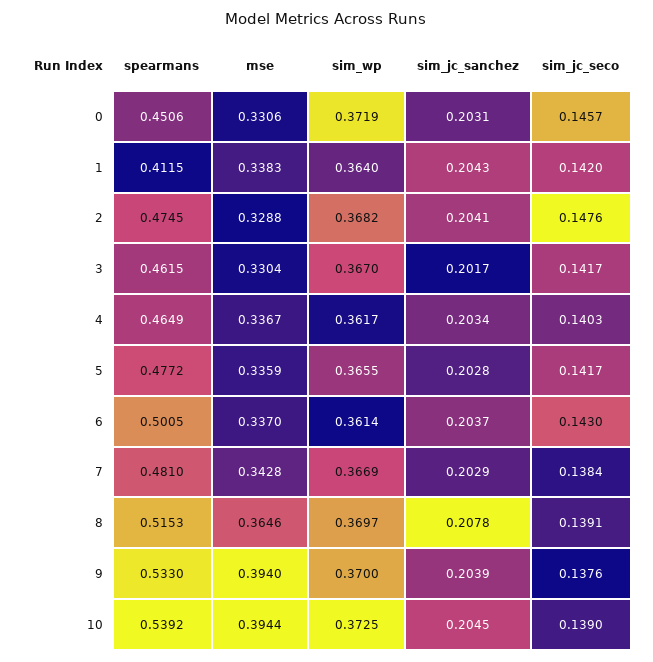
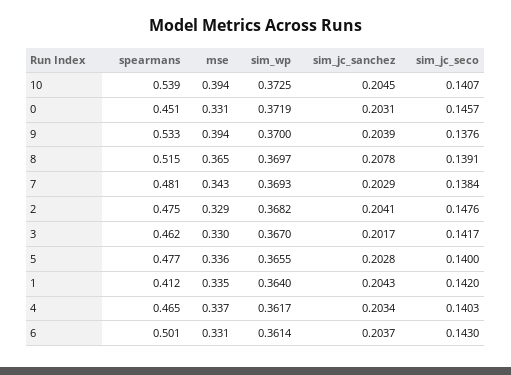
mse, 1: 0.3383 -> 0.335
sim_jc_seco, 5: 0.1417 -> 0.14
mse, 6: 0.337 -> 0.331
sim_wp, 7: 0.3669 -> 0.3693
sim_jc_seco, 10: 0.139 -> 0.1407

